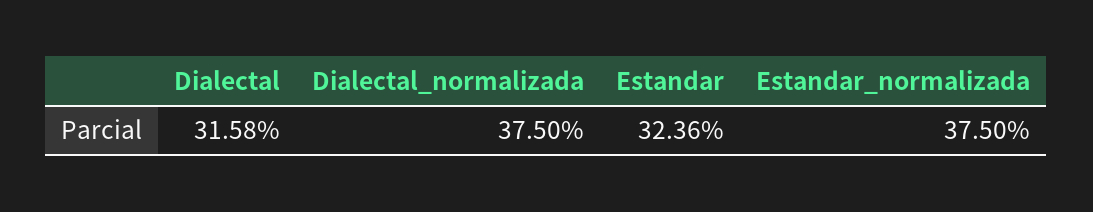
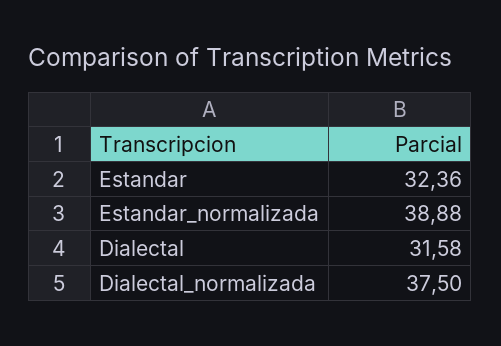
Estandar_normalizada: 37.5 -> 38.88

